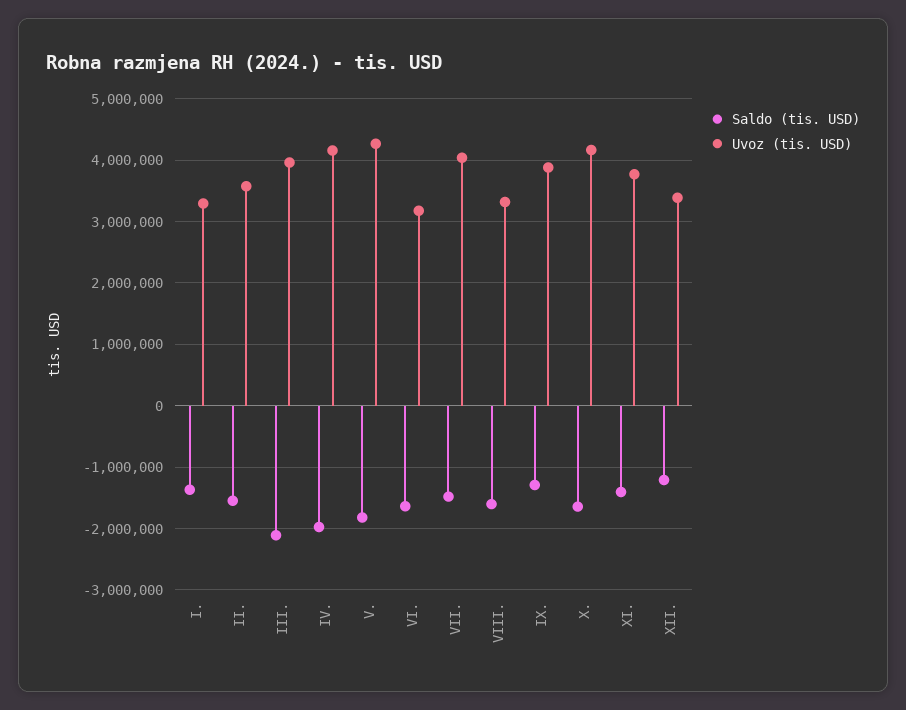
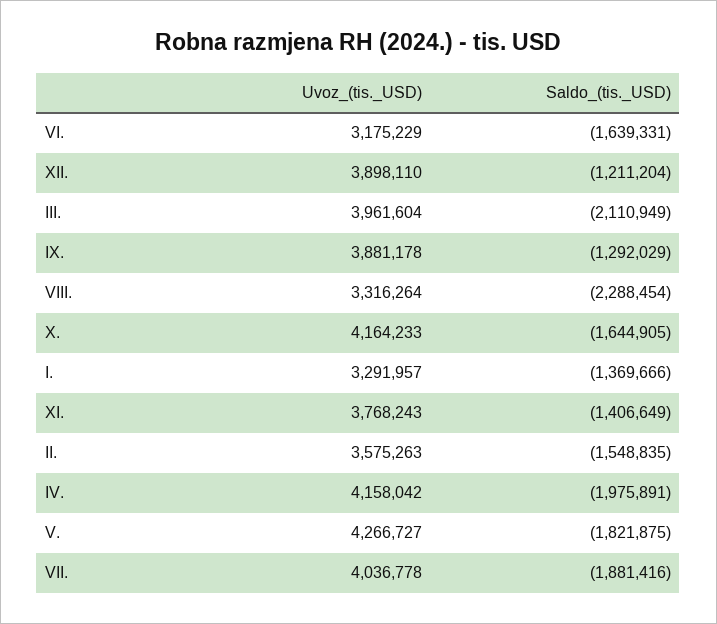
Saldo (tis. USD), VII.: -1500000 -> -1881416
Saldo (tis. USD), VIII.: -1600000 -> -2288454
Uvoz (tis. USD), XII.: 3400000 -> 3898110

